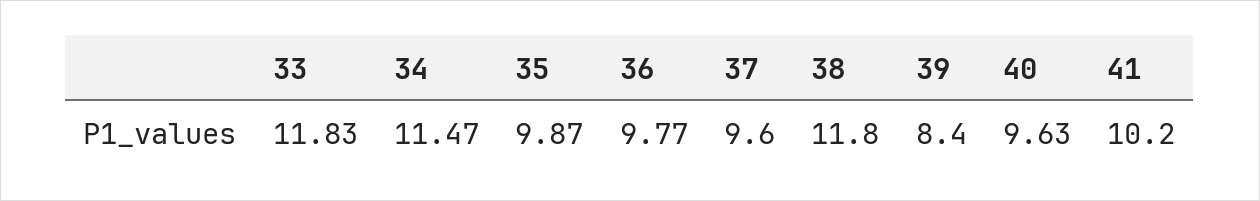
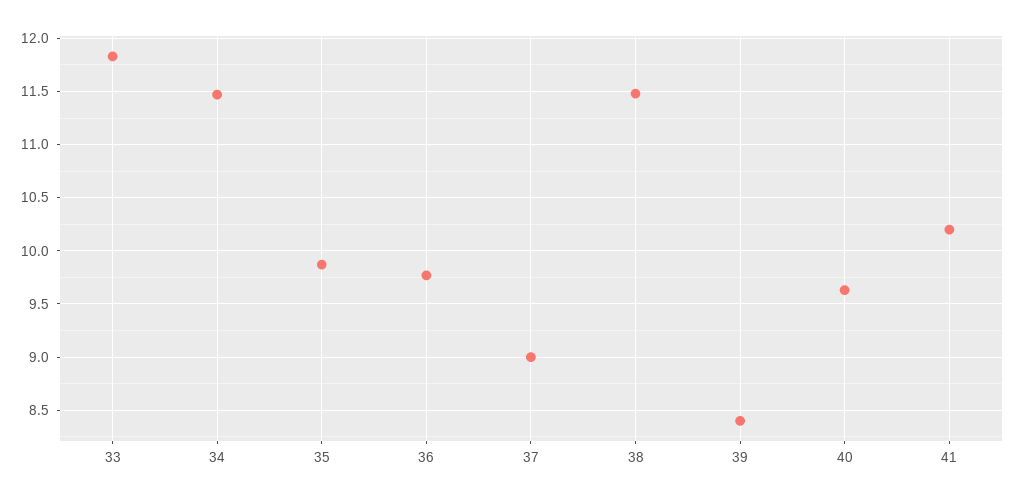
37: 9.6 -> 9
38: 11.8 -> 11.5

